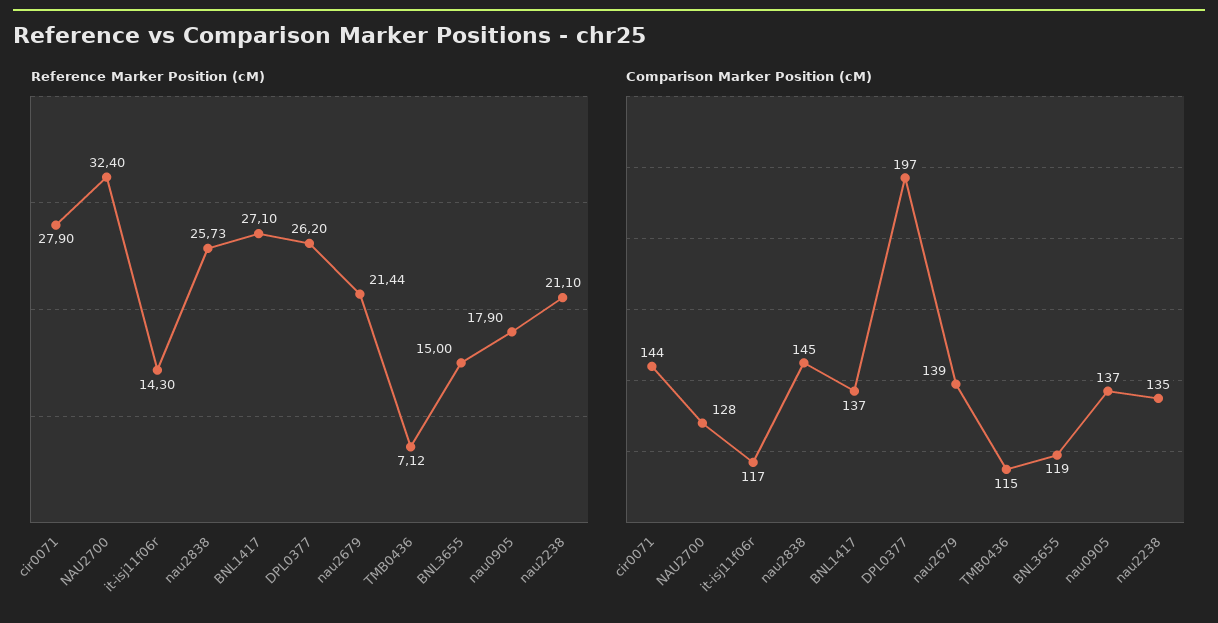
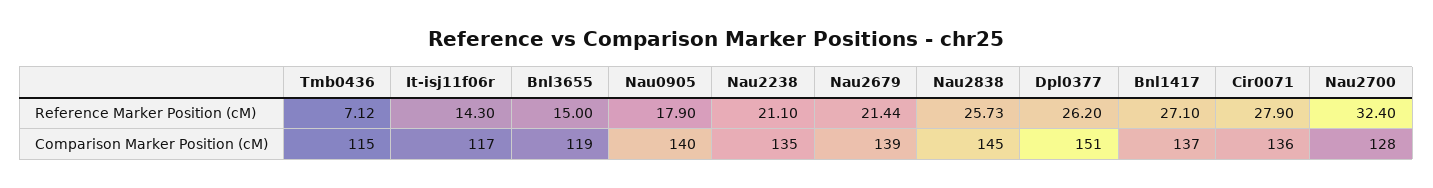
Comparison Marker Position (cM), cir0071: 144 -> 136
Comparison Marker Position (cM), DPL0377: 197 -> 151
Comparison Marker Position (cM), nau0905: 137 -> 140

